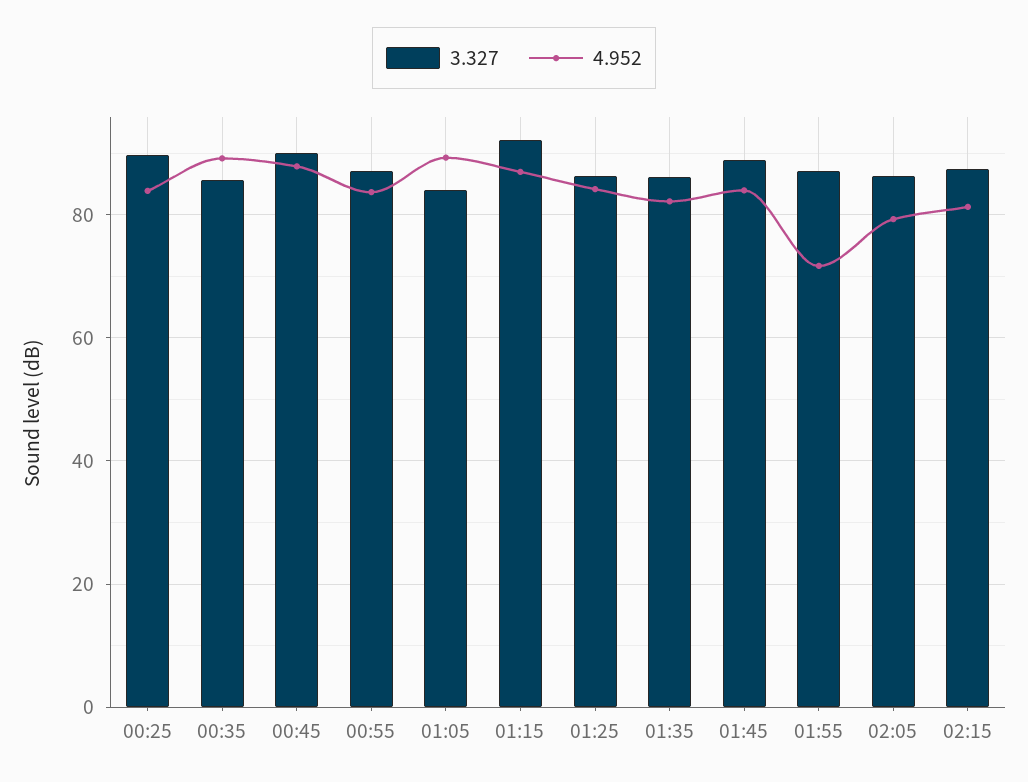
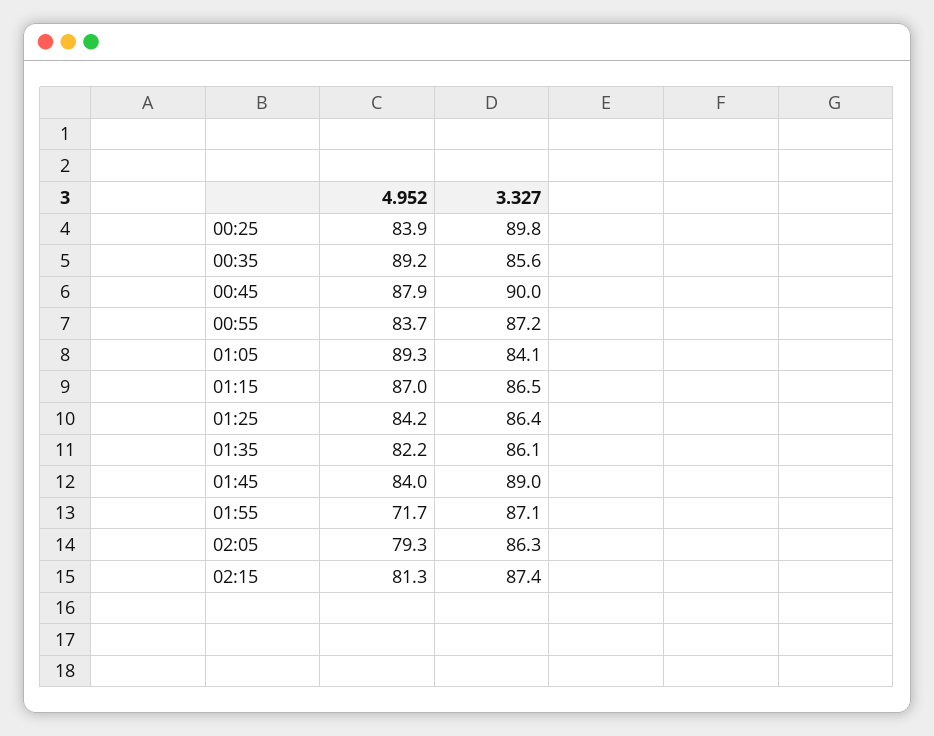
3.327, 01:15: 92 -> 86.5

